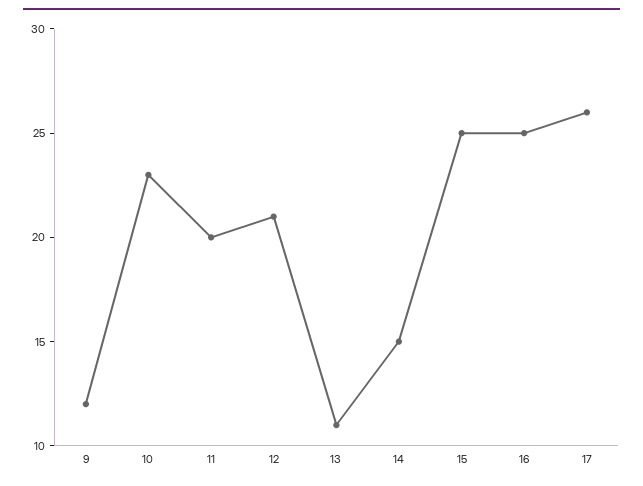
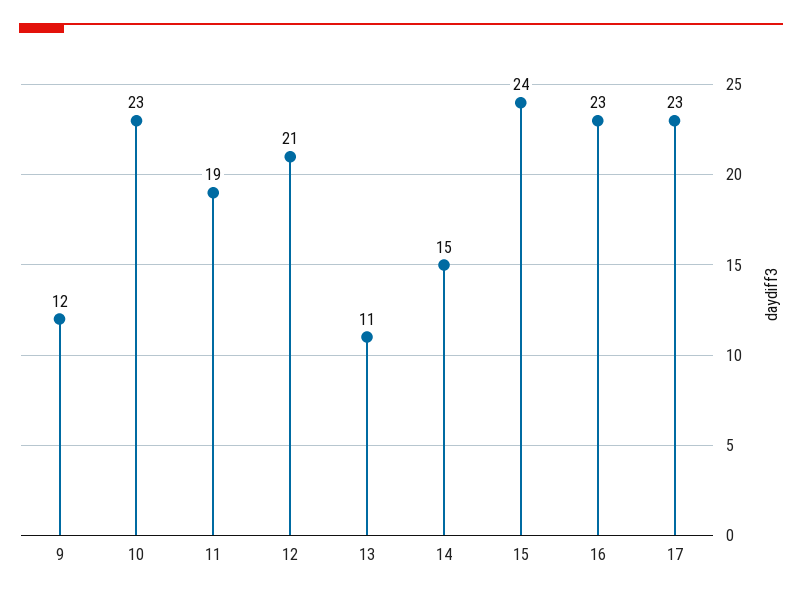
11: 20 -> 19
15: 25 -> 24
16: 25 -> 23
17: 26 -> 23

